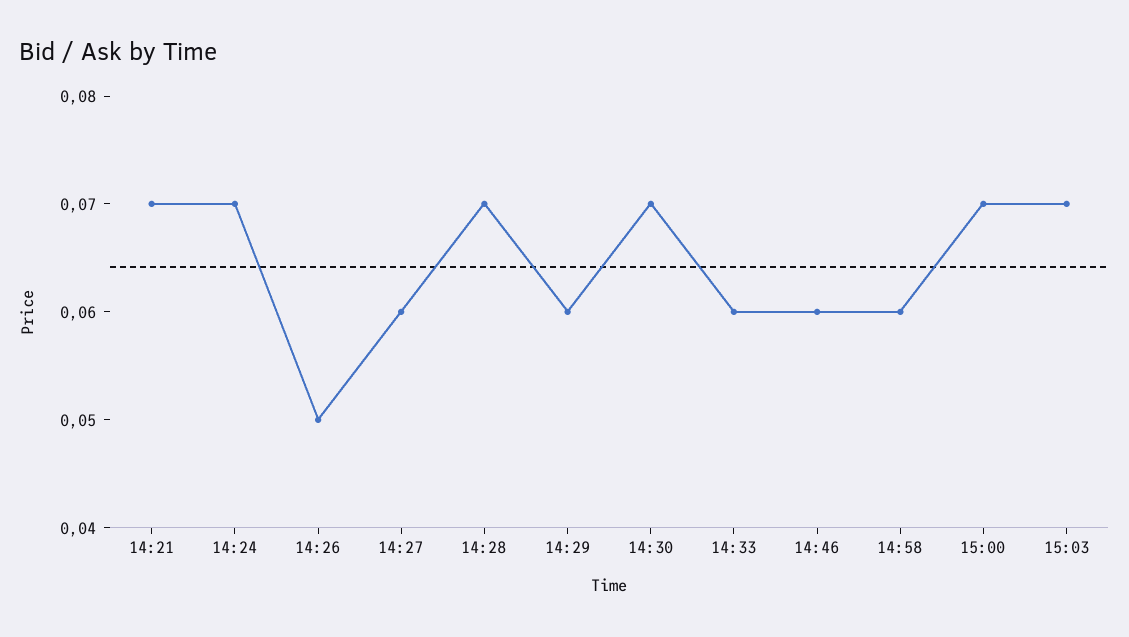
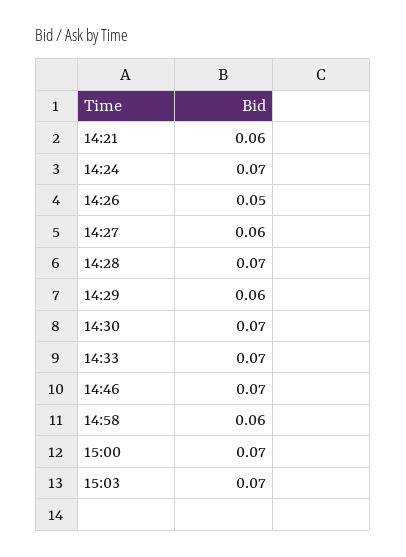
14:21: 0.07 -> 0.06
14:33: 0.06 -> 0.07
14:46: 0.06 -> 0.07

